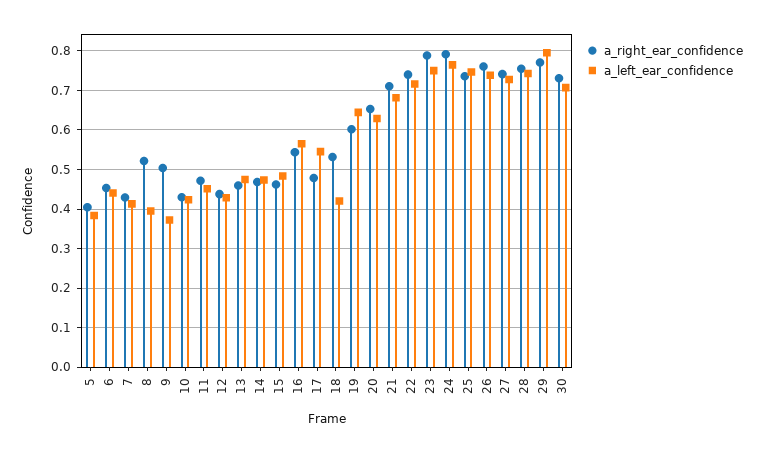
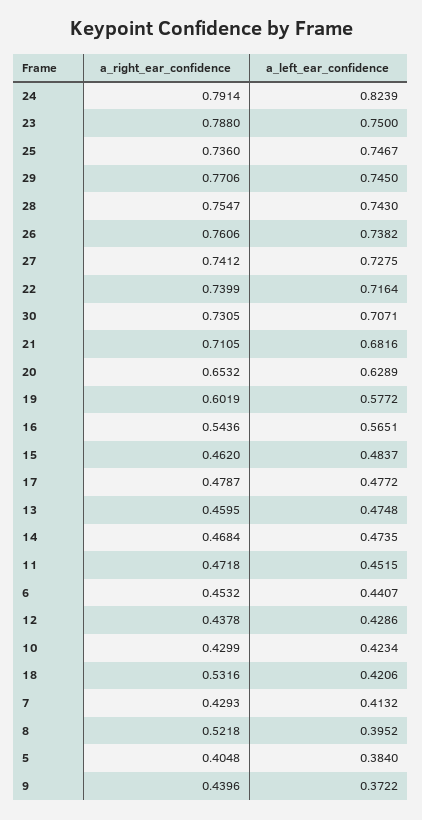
a_right_ear_confidence, 9: 0.5 -> 0.4396
a_left_ear_confidence, 17: 0.54 -> 0.4772
a_left_ear_confidence, 19: 0.64 -> 0.5772
a_left_ear_confidence, 24: 0.76 -> 0.8239
a_left_ear_confidence, 29: 0.8 -> 0.745

